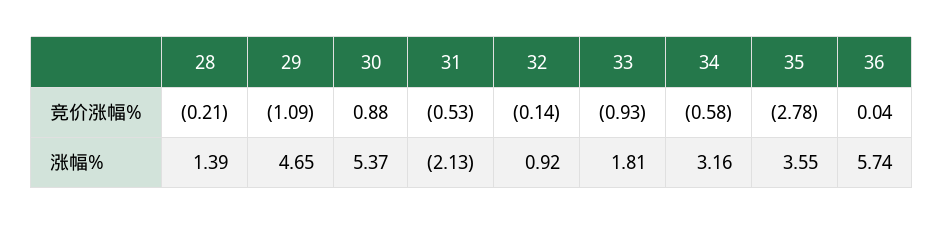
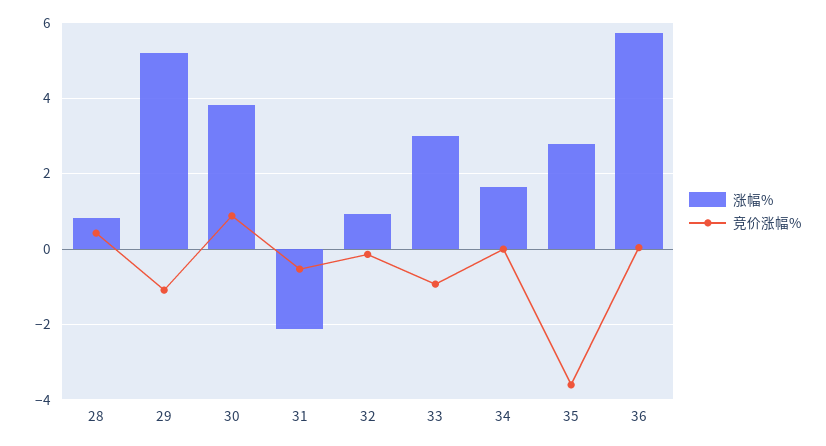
竞价涨幅%, 28: -0.21 -> 0.4
竞价涨幅%, 34: -0.58 -> 0
竞价涨幅%, 35: -2.78 -> -3.6
涨幅%, 28: 1.39 -> 0.8
涨幅%, 29: 4.65 -> 5.2
涨幅%, 30: 5.37 -> 3.8
涨幅%, 33: 1.81 -> 3
涨幅%, 34: 3.16 -> 1.6
涨幅%, 35: 3.55 -> 2.8

